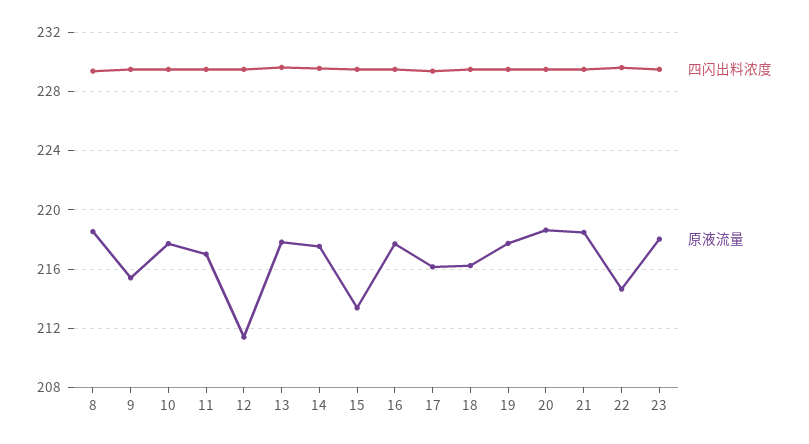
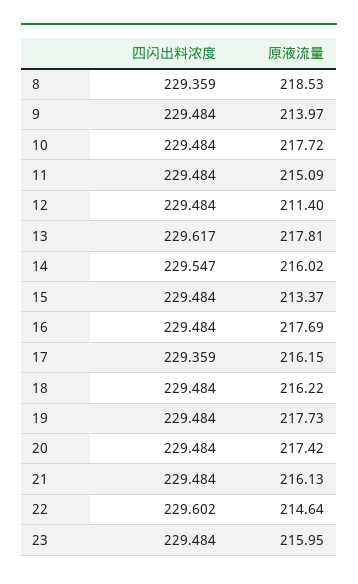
原液流量, 9: 215.5 -> 213.97
原液流量, 11: 217 -> 215.09
原液流量, 14: 217.5 -> 216.02
原液流量, 20: 218.5 -> 217.42
原液流量, 21: 218.5 -> 216.13
原液流量, 23: 218 -> 215.95

